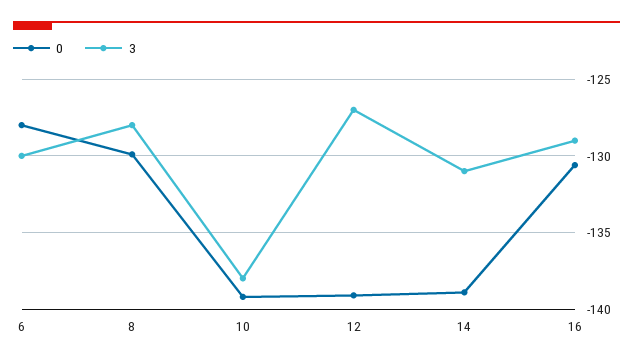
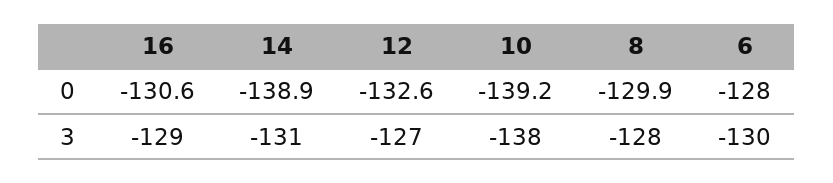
0, 12: -139 -> -132.6

